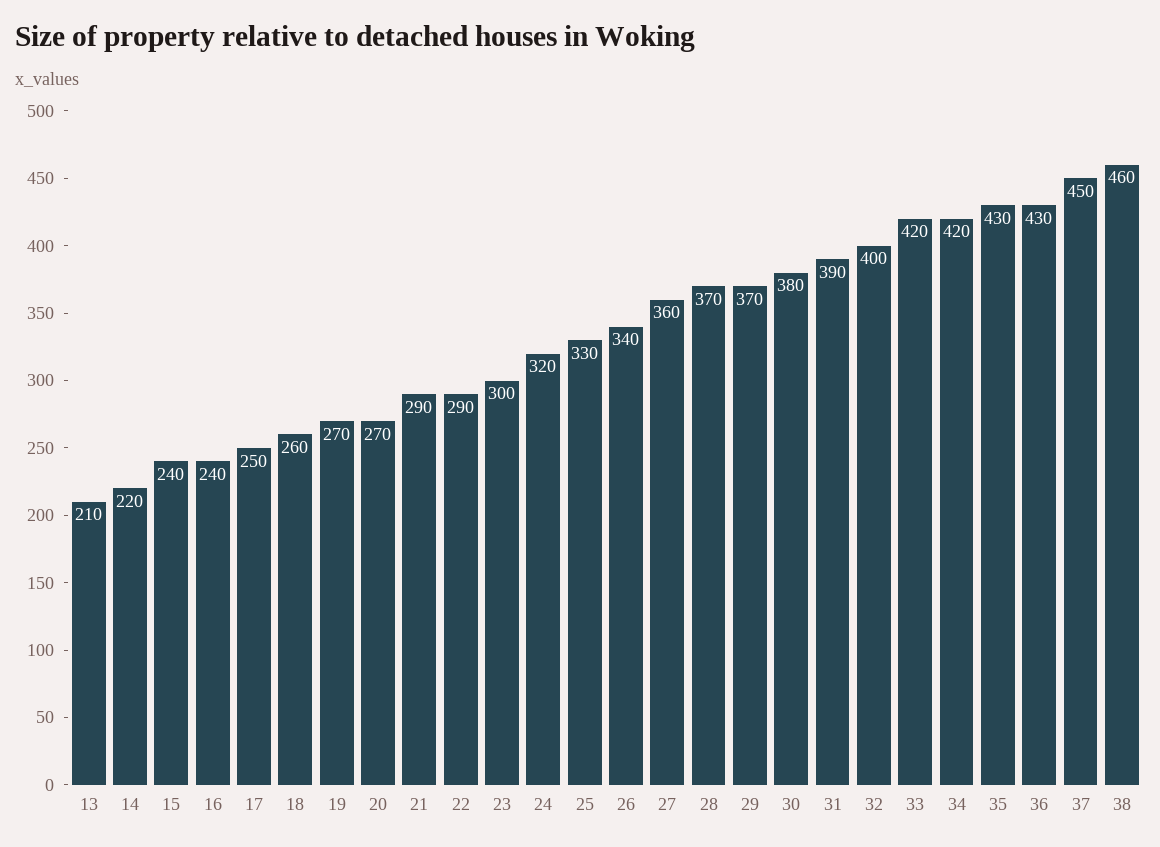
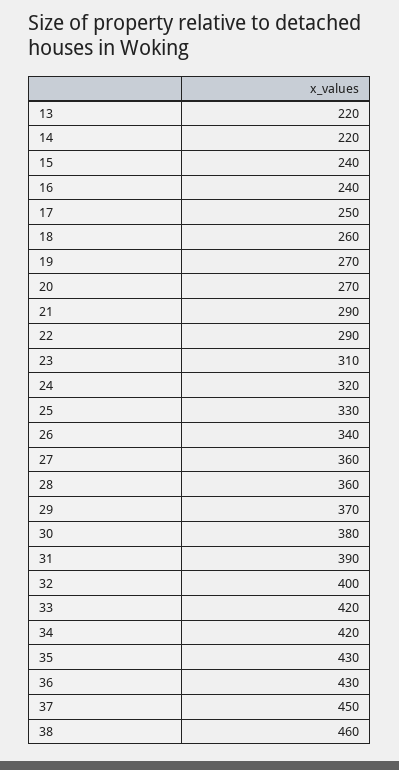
13: 210 -> 220
23: 300 -> 310
28: 370 -> 360

